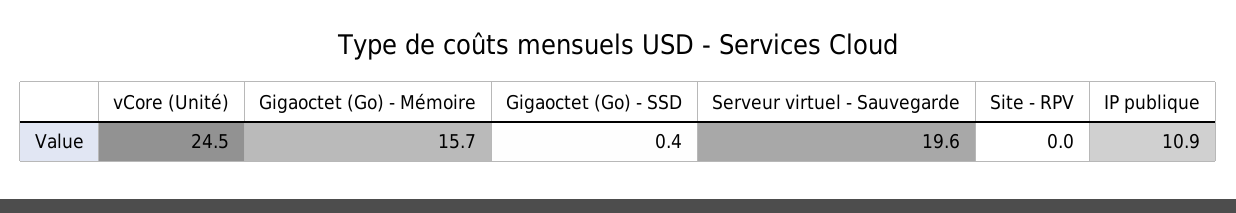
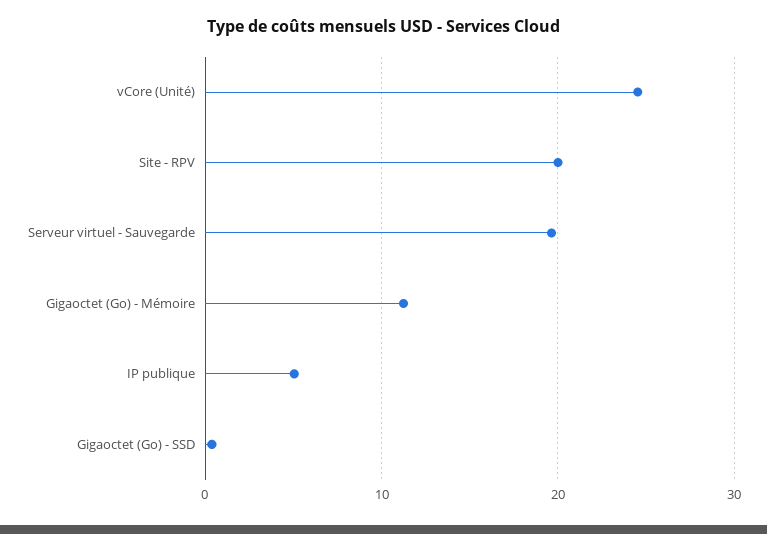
Gigaoctet (Go) - Mémoire: 15.7 -> 11
Site - RPV: 0 -> 20
IP publique: 10.9 -> 5

